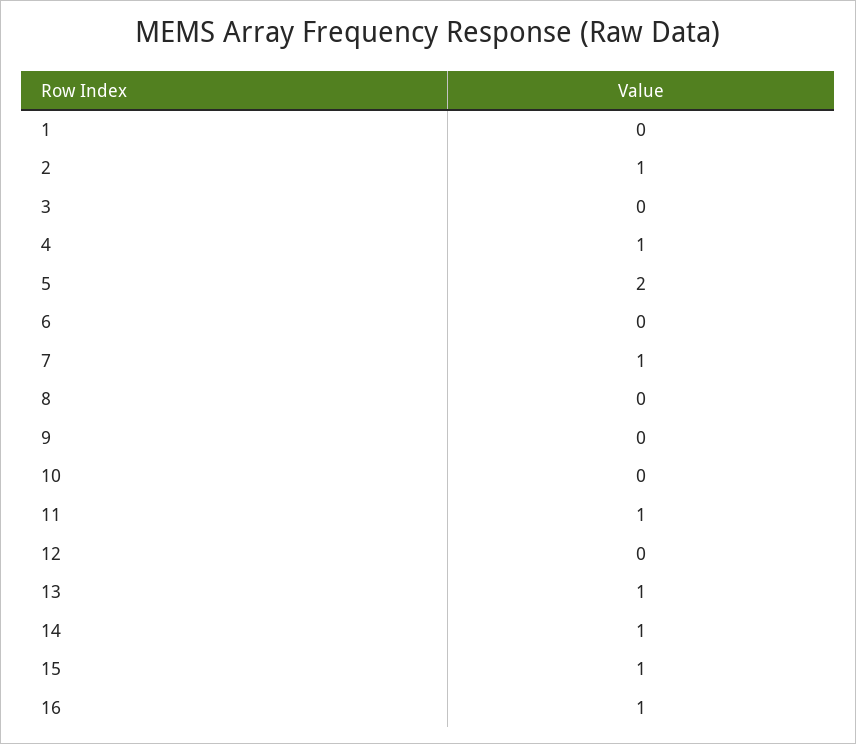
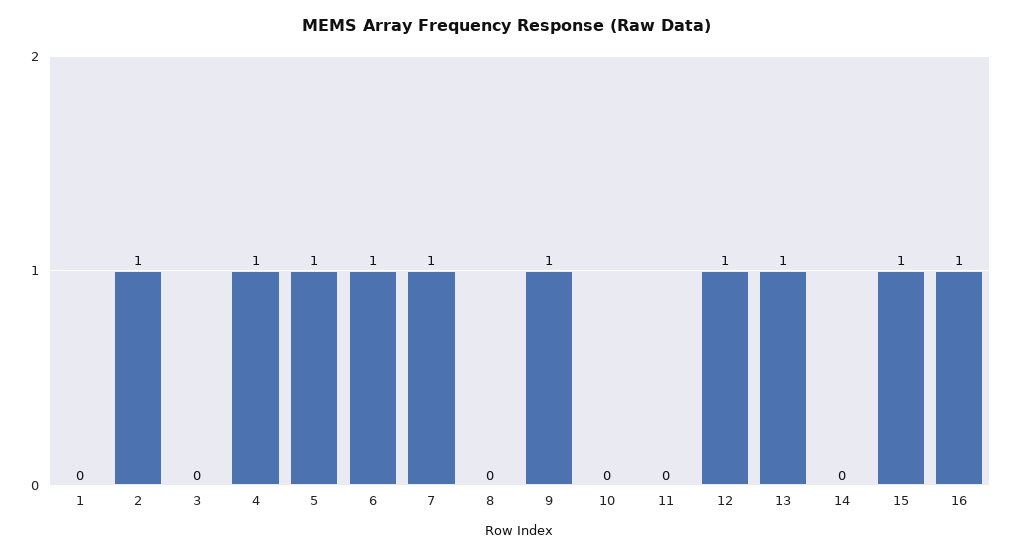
5: 2 -> 1
6: 0 -> 1
9: 0 -> 1
11: 1 -> 0
12: 0 -> 1
14: 1 -> 0

